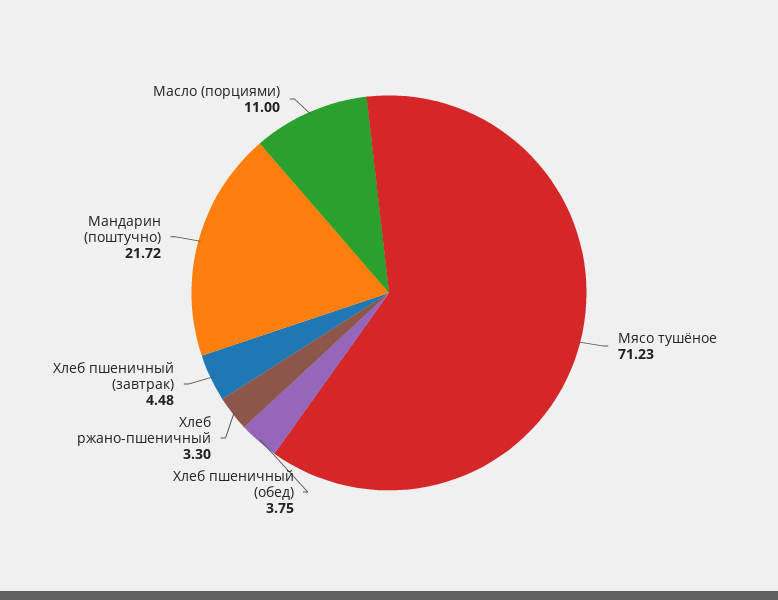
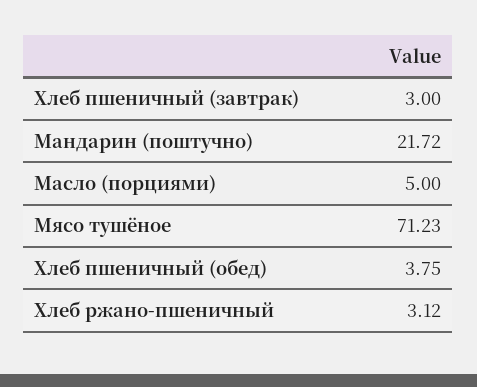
Хлеб ржано-пшеничный: 3.3 -> 3.12
Хлеб пшеничный (завтрак): 4.48 -> 3
Масло (порциями): 11 -> 5

